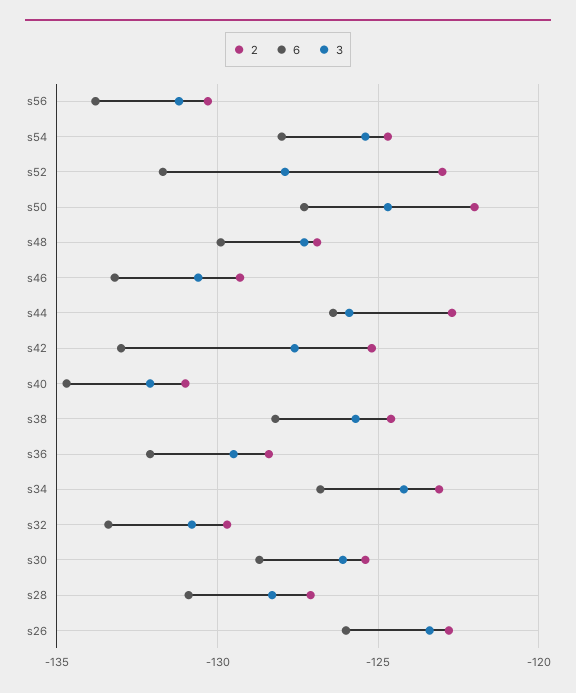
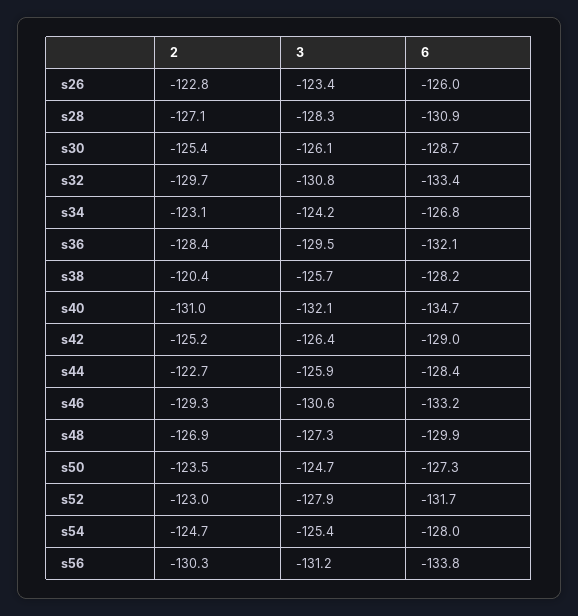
2, s50: -122 -> -123.5
6, s44: -126.5 -> -128.4
6, s42: -133 -> -129
3, s42: -127.5 -> -126.4
2, s38: -124.5 -> -120.4

